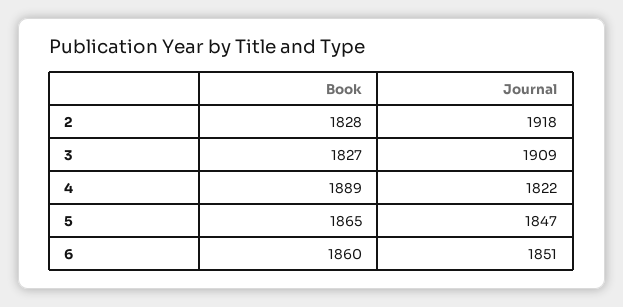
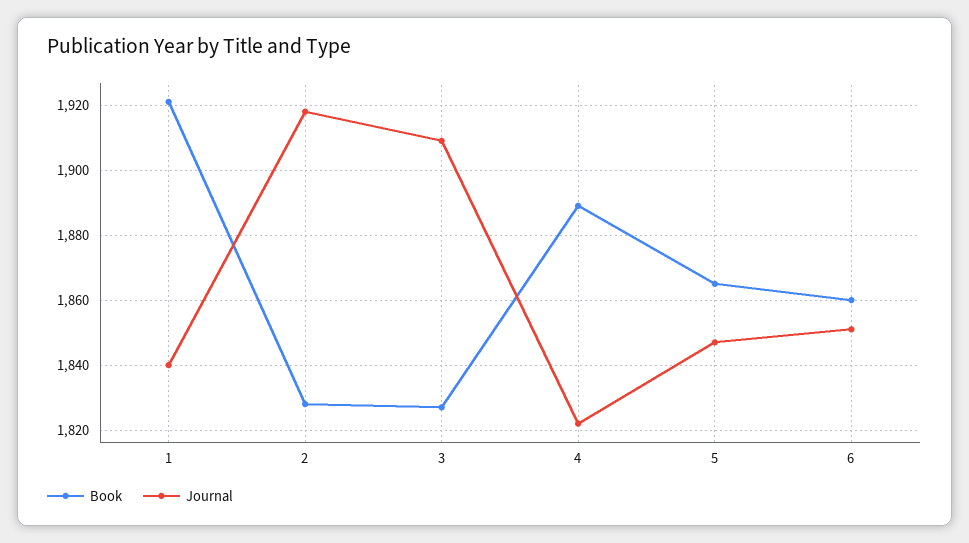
Book, 1: none -> 1920
Journal, 1: none -> 1840

